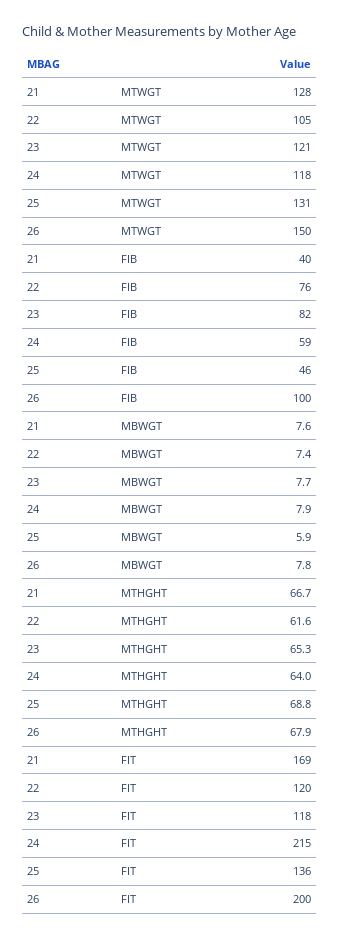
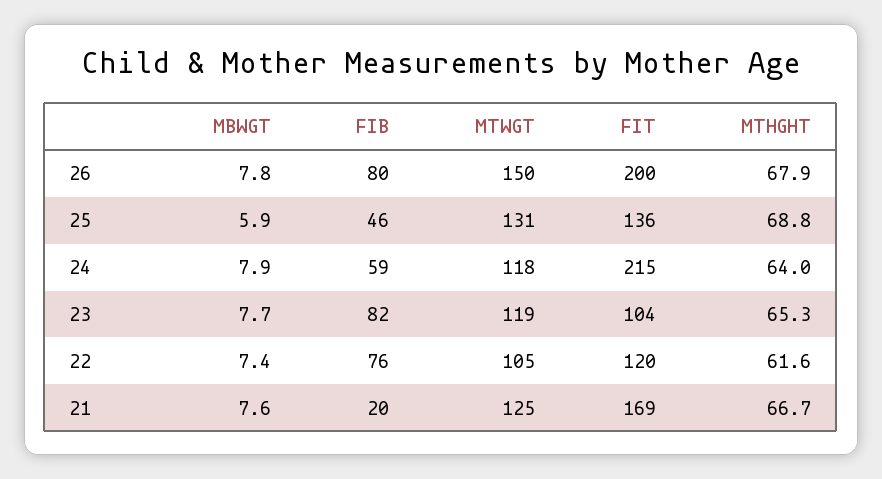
21, MTWGT: 128 -> 125
23, MTWGT: 121 -> 119
21, FIB: 40 -> 20
26, FIB: 100 -> 80
23, FIT: 118 -> 104

